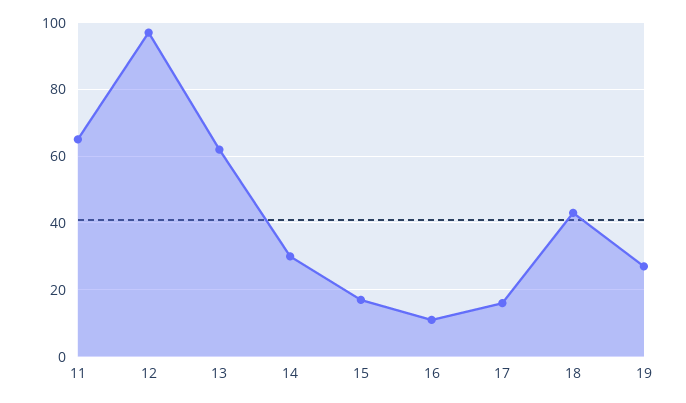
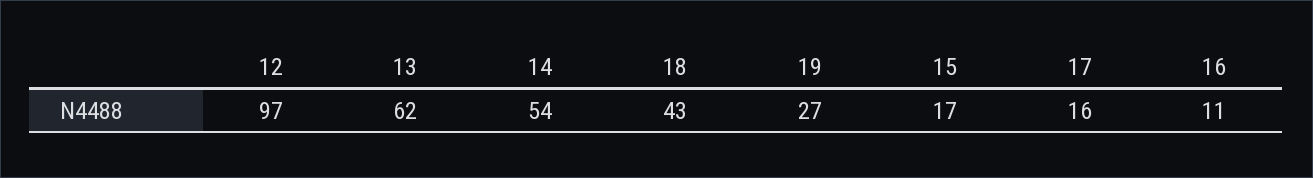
11: 65 -> none
14: 30 -> 54

